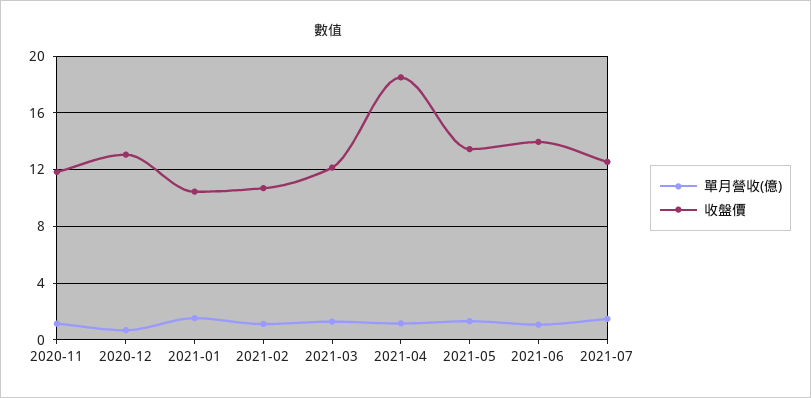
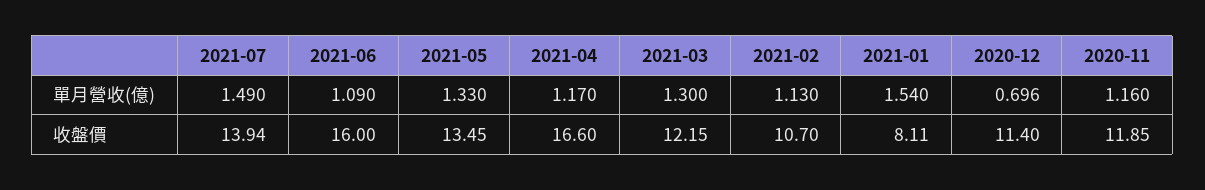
收盤價, 2020-12: 13 -> 11.4
收盤價, 2021-01: 10.5 -> 8.11
收盤價, 2021-04: 18.5 -> 16.6
收盤價, 2021-06: 14 -> 16
收盤價, 2021-07: 12.5 -> 13.94

